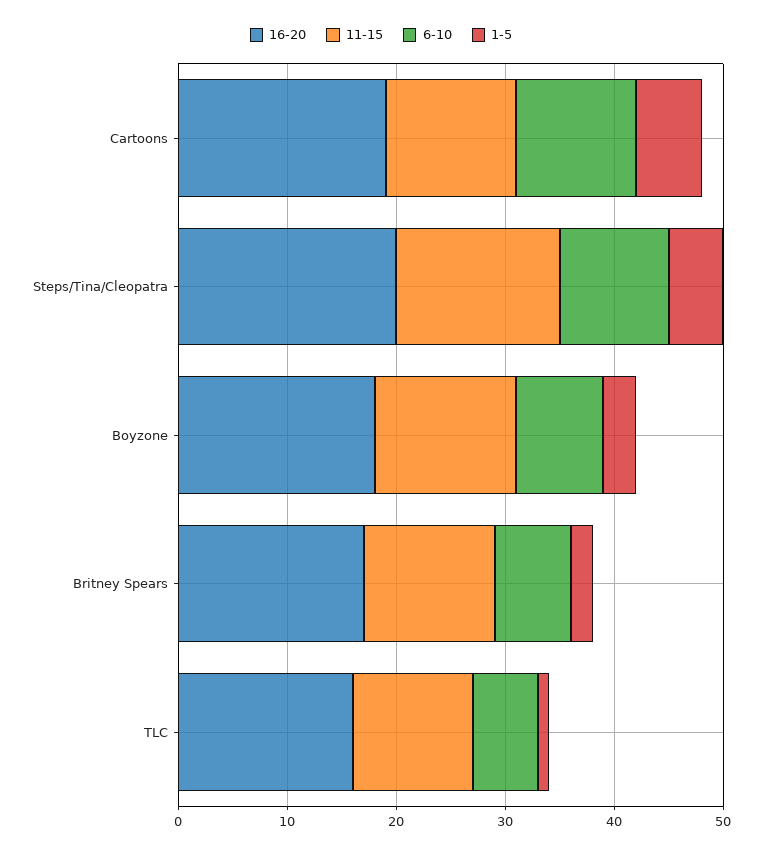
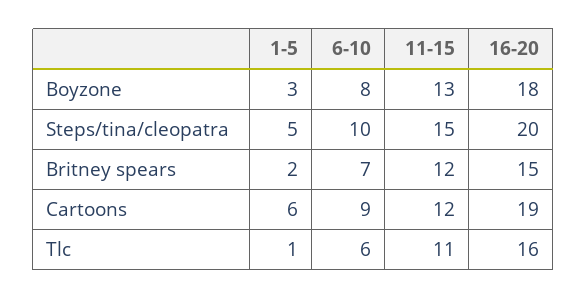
6-10, Cartoons: 11 -> 9
16-20, Britney Spears: 17 -> 15

